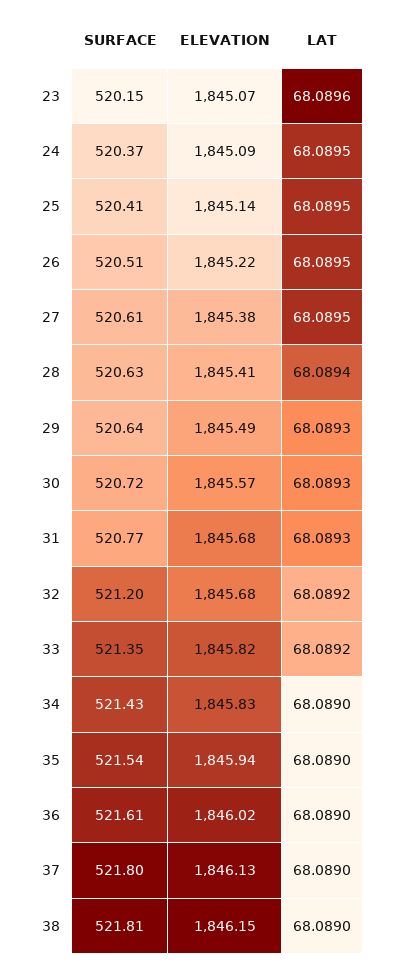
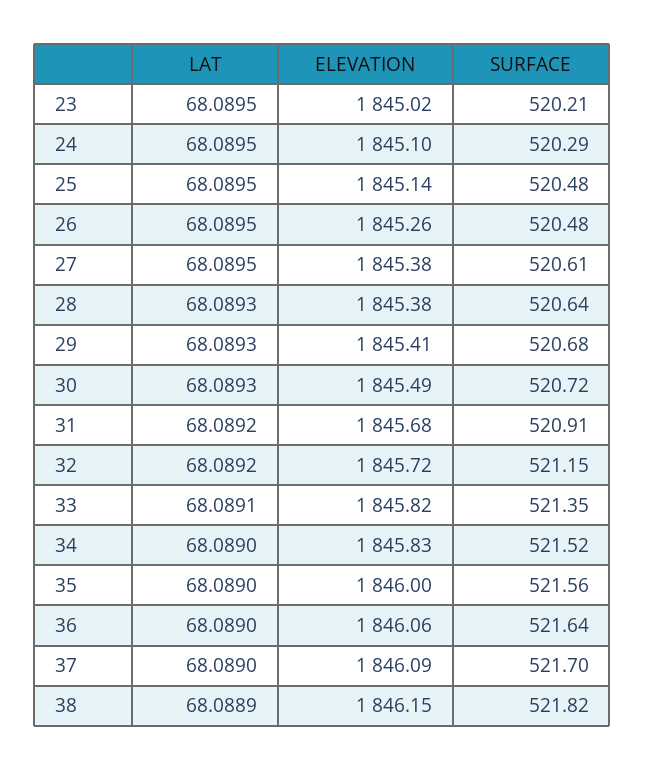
SURFACE, 23: 520.15 -> 520.21
ELEVATION, 23: 1845.07 -> 1845.02
LAT, 23: 68.0896 -> 68.0895
SURFACE, 24: 520.37 -> 520.29
ELEVATION, 24: 1845.09 -> 1845.1
SURFACE, 25: 520.41 -> 520.48
SURFACE, 26: 520.51 -> 520.48
ELEVATION, 26: 1845.22 -> 1845.26
SURFACE, 28: 520.63 -> 520.64
ELEVATION, 28: 1845.41 -> 1845.38
LAT, 28: 68.0894 -> 68.0893
SURFACE, 29: 520.64 -> 520.68
ELEVATION, 29: 1845.49 -> 1845.41
ELEVATION, 30: 1845.57 -> 1845.49
SURFACE, 31: 520.77 -> 520.91
LAT, 31: 68.0893 -> 68.0892
SURFACE, 32: 521.2 -> 521.15
ELEVATION, 32: 1845.68 -> 1845.72
LAT, 33: 68.0892 -> 68.0891
SURFACE, 34: 521.43 -> 521.52
SURFACE, 35: 521.54 -> 521.56
ELEVATION, 35: 1845.94 -> 1846
SURFACE, 36: 521.61 -> 521.64
ELEVATION, 36: 1846.02 -> 1846.06
SURFACE, 37: 521.8 -> 521.7
ELEVATION, 37: 1846.13 -> 1846.09
SURFACE, 38: 521.81 -> 521.82
LAT, 38: 68.089 -> 68.0889

